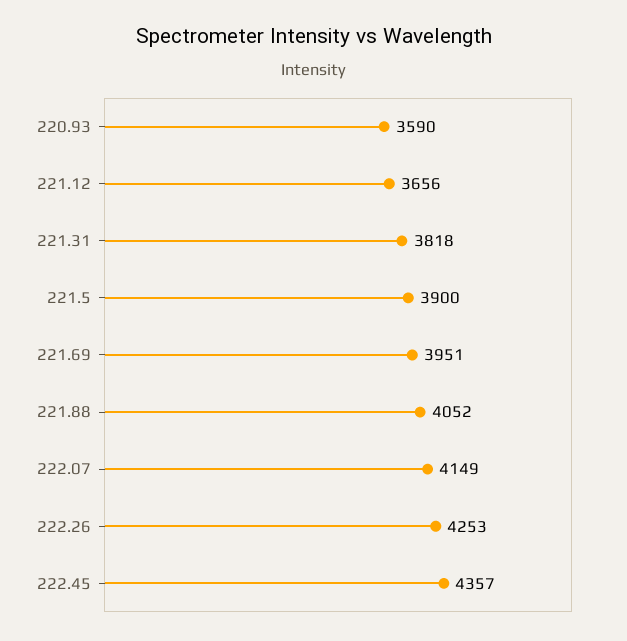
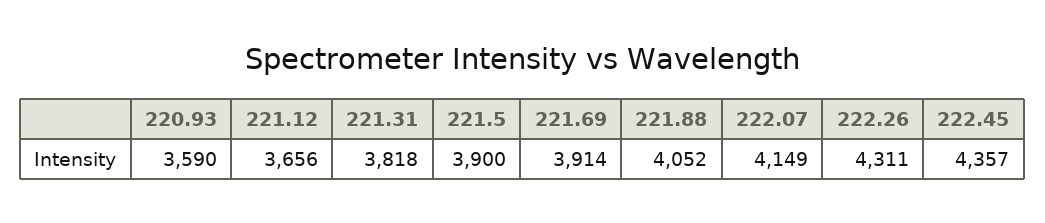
221.69: 3951 -> 3914
222.26: 4253 -> 4311

